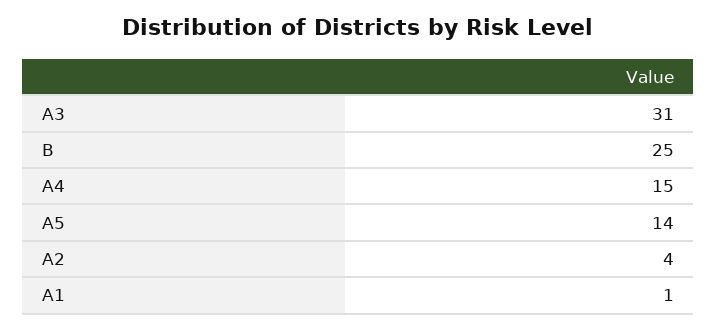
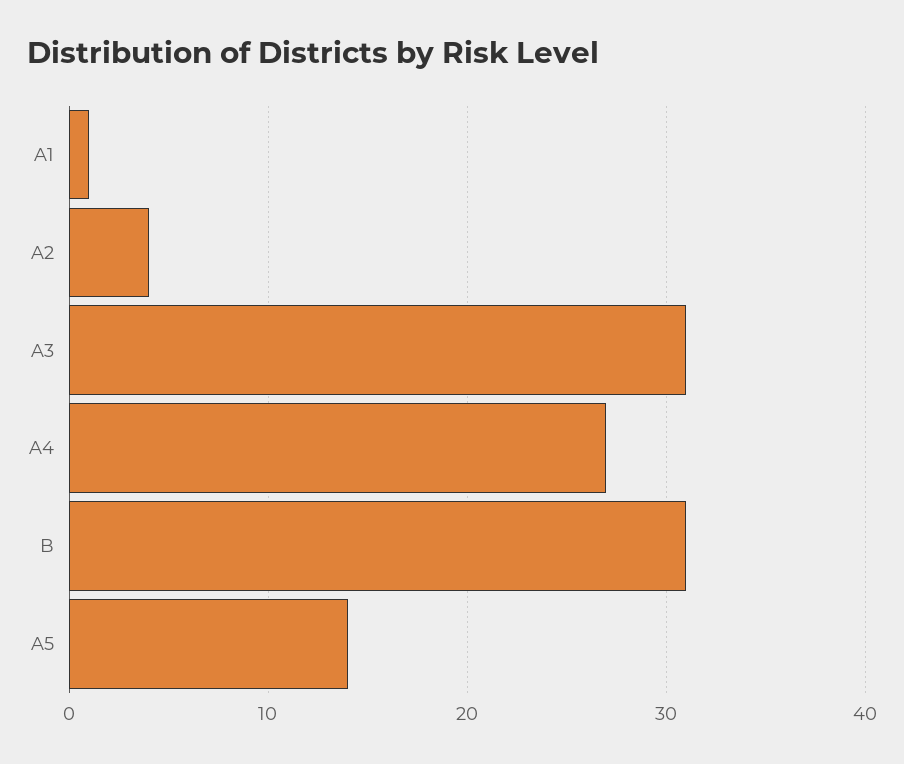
B: 25 -> 31
A4: 15 -> 27

